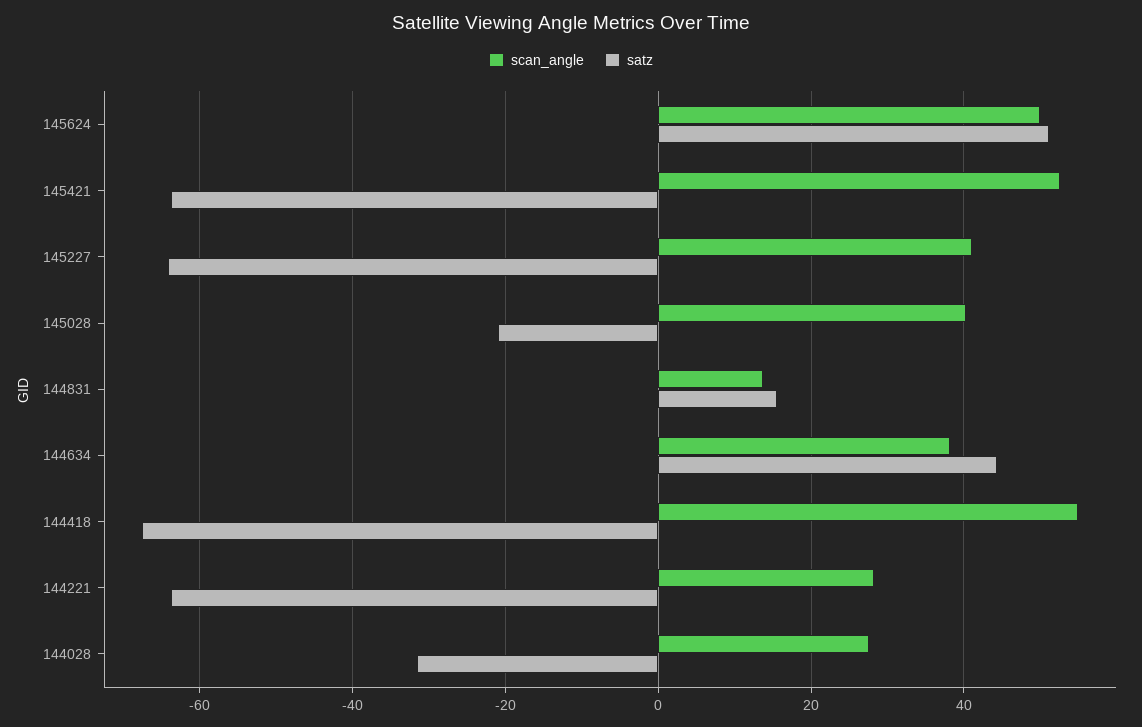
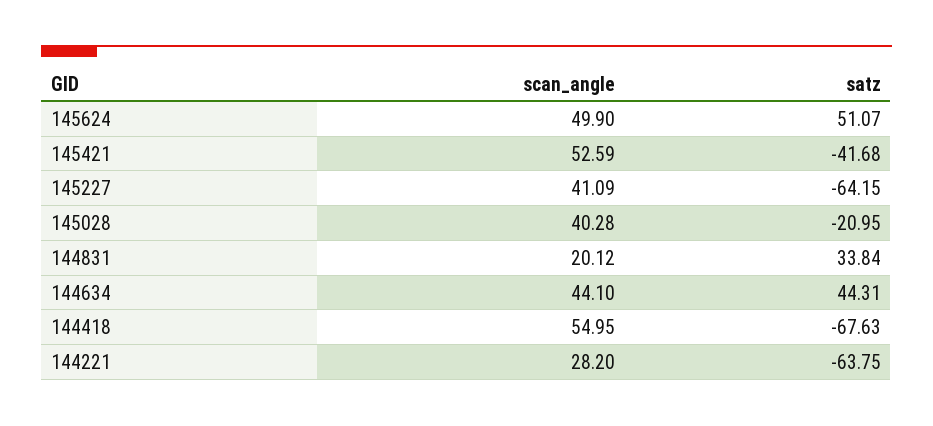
satz, 145421: -64 -> -41.68
scan_angle, 144831: 14 -> 20.12
satz, 144831: 16 -> 33.84
scan_angle, 144634: 38 -> 44.1
scan_angle, 144028: 28 -> none
satz, 144028: -32 -> none

